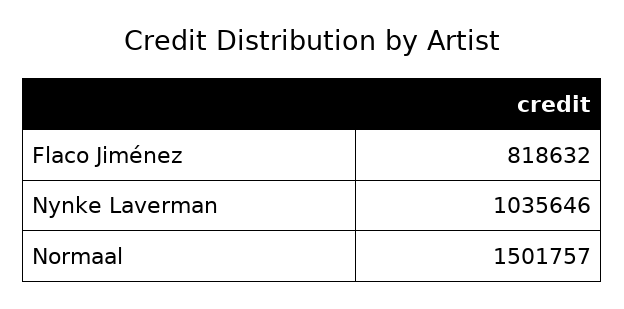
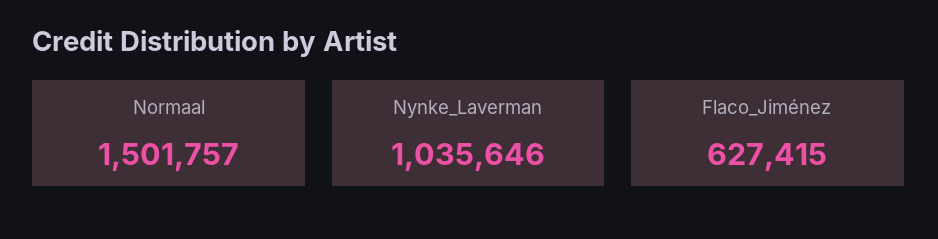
Flaco Jiménez: 818632 -> 627415

